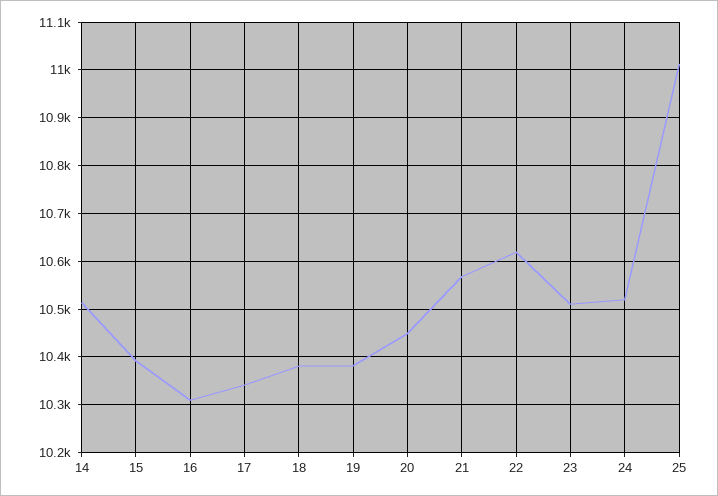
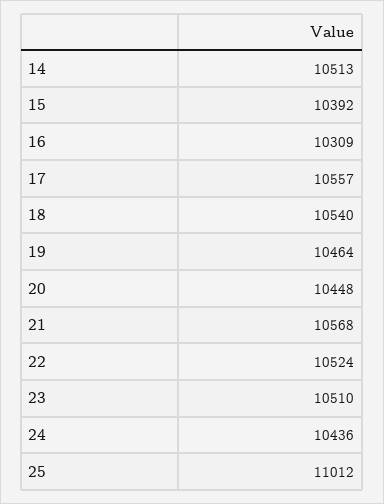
17: 10340 -> 10557
18: 10380 -> 10540
19: 10380 -> 10464
22: 10620 -> 10524
24: 10520 -> 10436

